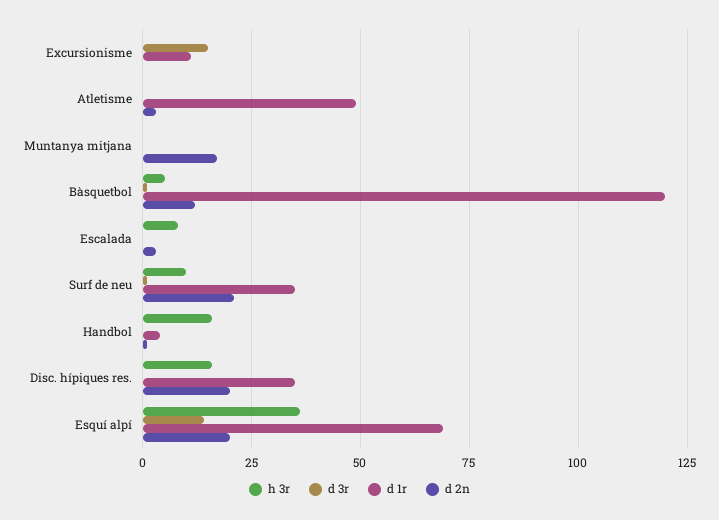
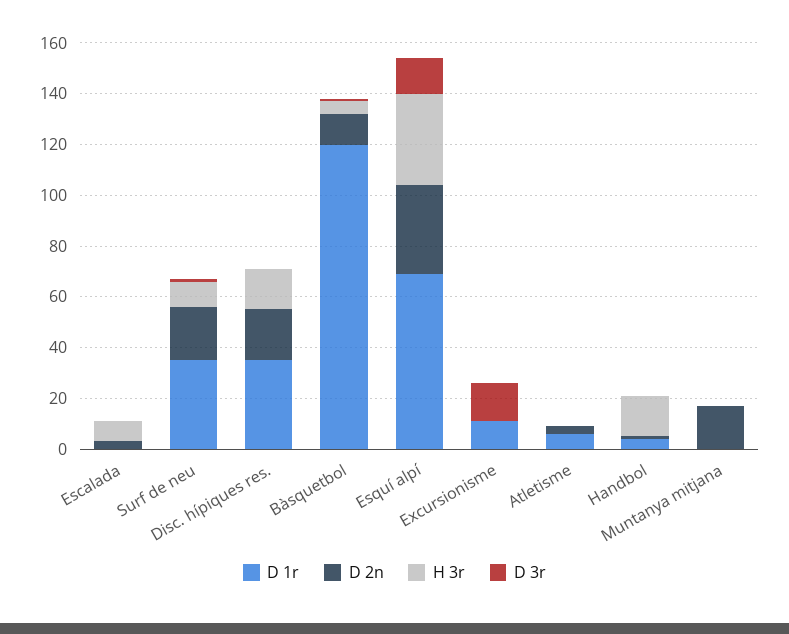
d 1r, Atletisme: 50 -> 5
d 2n, Esquí alpí: 20 -> 35

